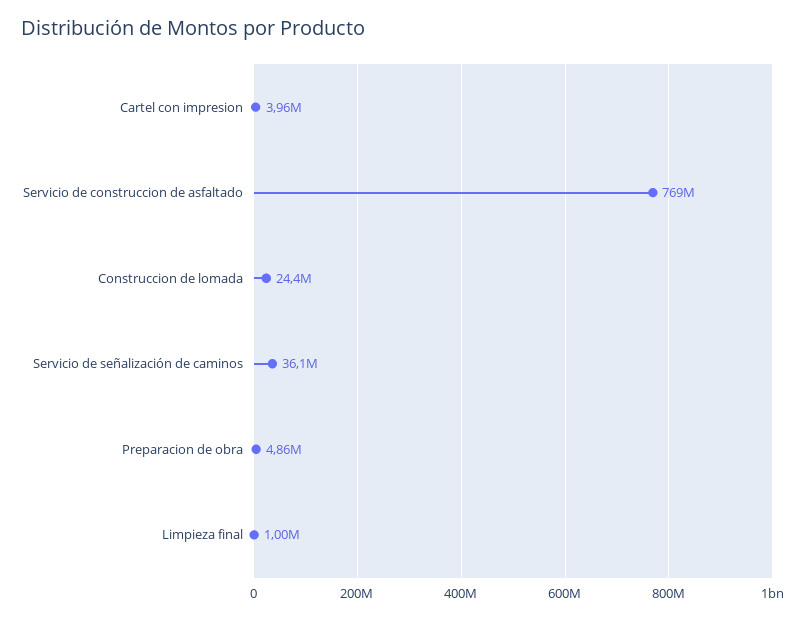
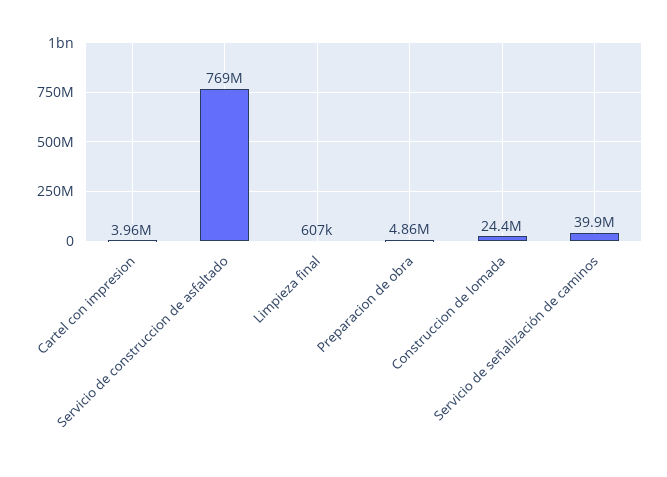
Servicio de señalización de caminos: 36100000 -> 39900000
Limpieza final: 1000000 -> 607000

